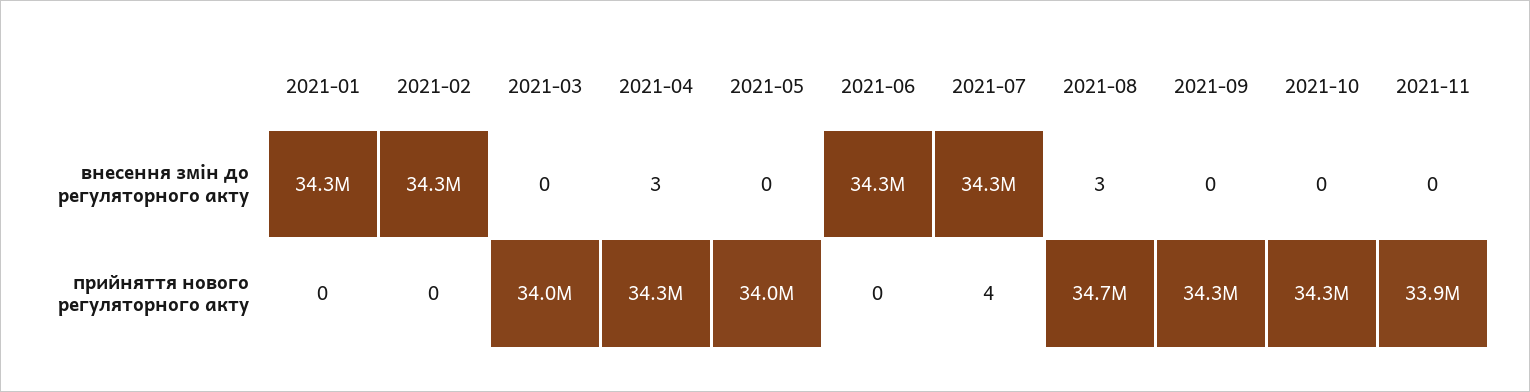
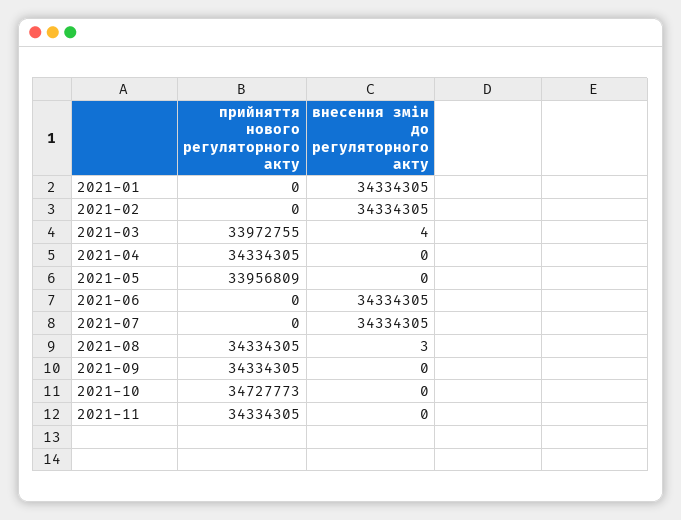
2021-03, внесення змін до регуляторного акту: 0 -> 4
2021-04, внесення змін до регуляторного акту: 3 -> 0
2021-07, прийняття нового регуляторного акту: 4 -> 0
2021-08, прийняття нового регуляторного акту: 34700000 -> 34334305
2021-10, прийняття нового регуляторного акту: 34300000 -> 34727773
2021-11, прийняття нового регуляторного акту: 33900000 -> 34334305

